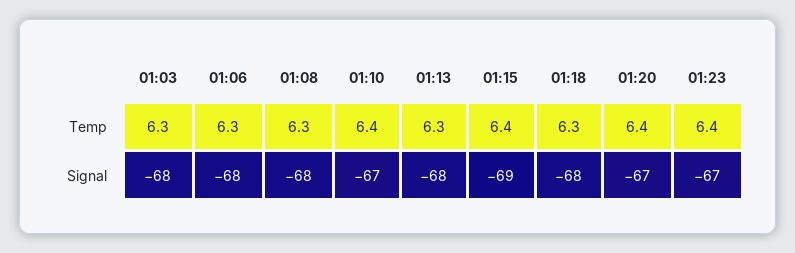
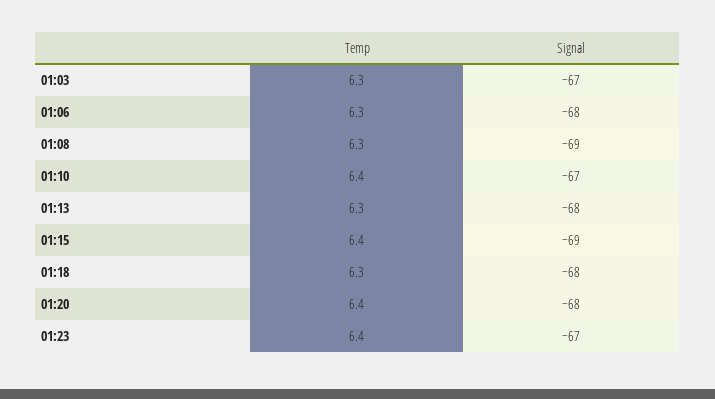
01:03, Signal: -68 -> -67
01:08, Signal: -68 -> -69
01:20, Signal: -67 -> -68

